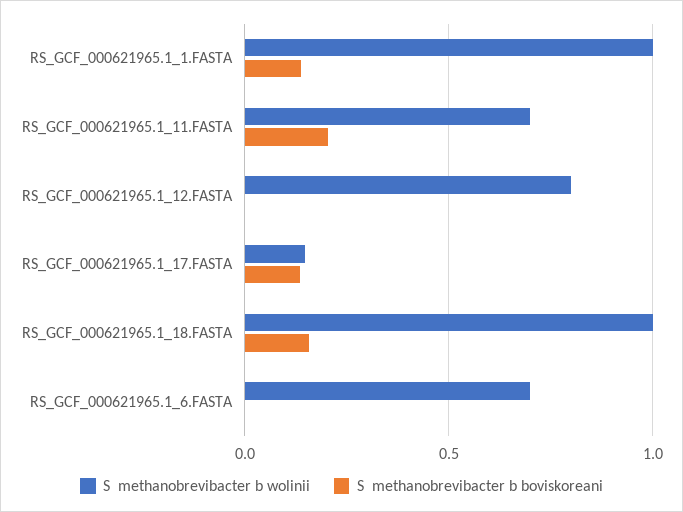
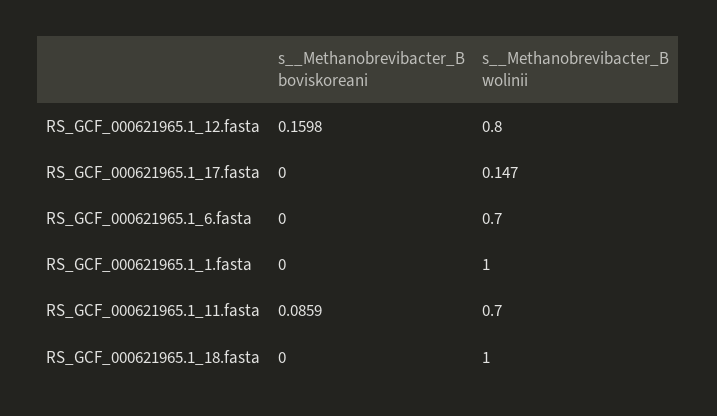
S  methanobrevibacter b boviskoreani, RS_GCF_000621965.1_1.FASTA: 0.15 -> 0
S  methanobrevibacter b boviskoreani, RS_GCF_000621965.1_11.FASTA: 0.2 -> 0.0859
S  methanobrevibacter b boviskoreani, RS_GCF_000621965.1_12.FASTA: 0 -> 0.1598
S  methanobrevibacter b boviskoreani, RS_GCF_000621965.1_17.FASTA: 0.15 -> 0
S  methanobrevibacter b boviskoreani, RS_GCF_000621965.1_18.FASTA: 0.15 -> 0

